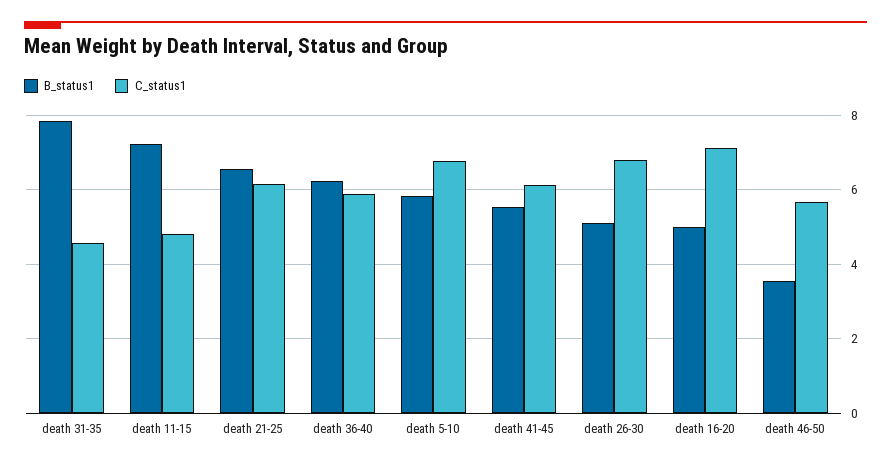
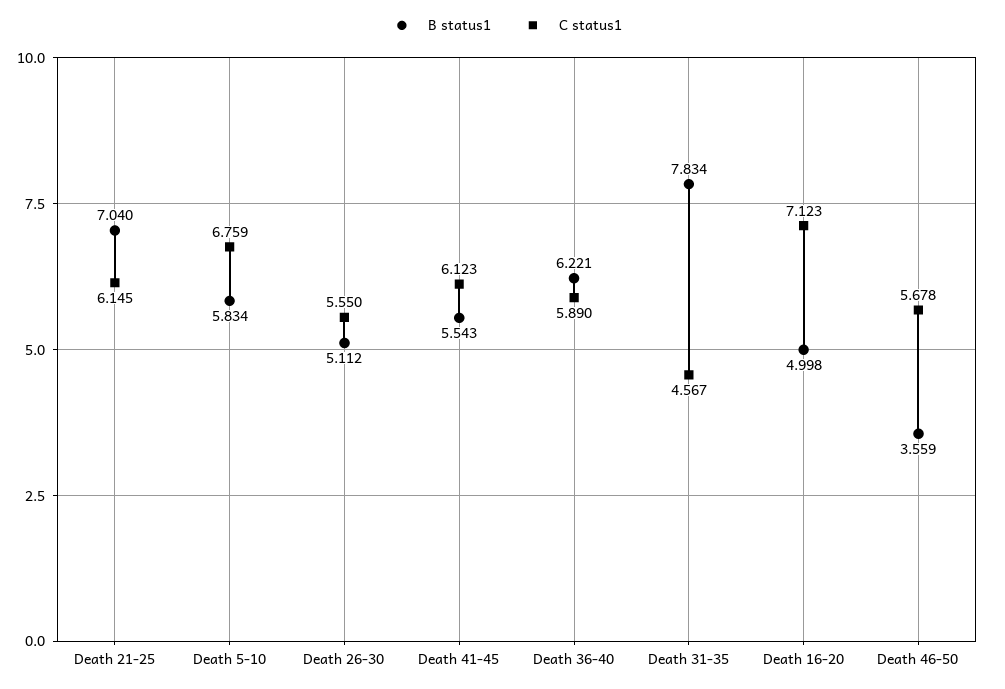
B_status1, death 11-15: 7.2 -> none
C_status1, death 11-15: 4.8 -> none
B_status1, death 21-25: 6.6 -> 7.04
C_status1, death 26-30: 6.8 -> 5.55

